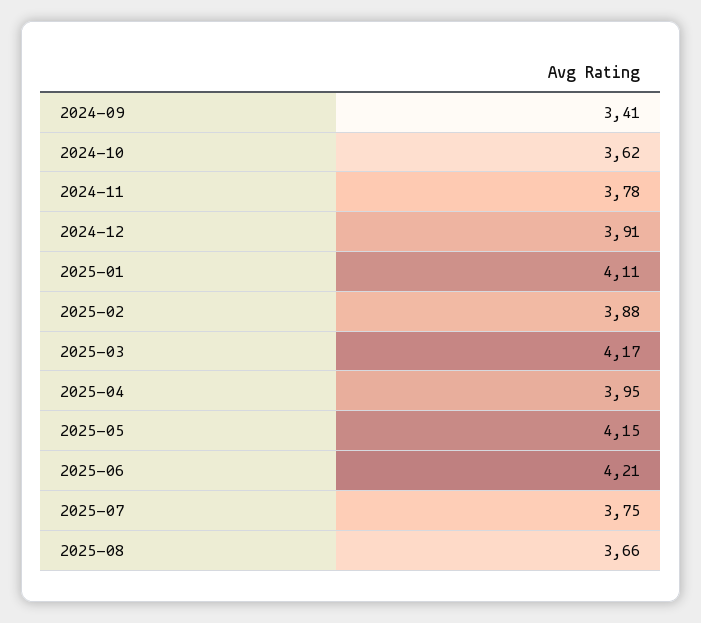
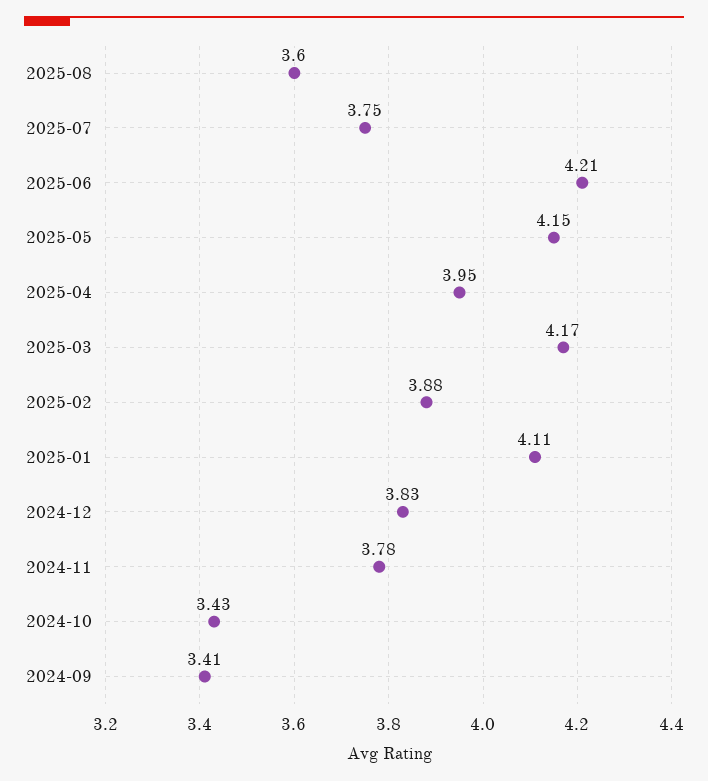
2024-10: 3.62 -> 3.43
2024-12: 3.91 -> 3.83
2025-08: 3.66 -> 3.6

